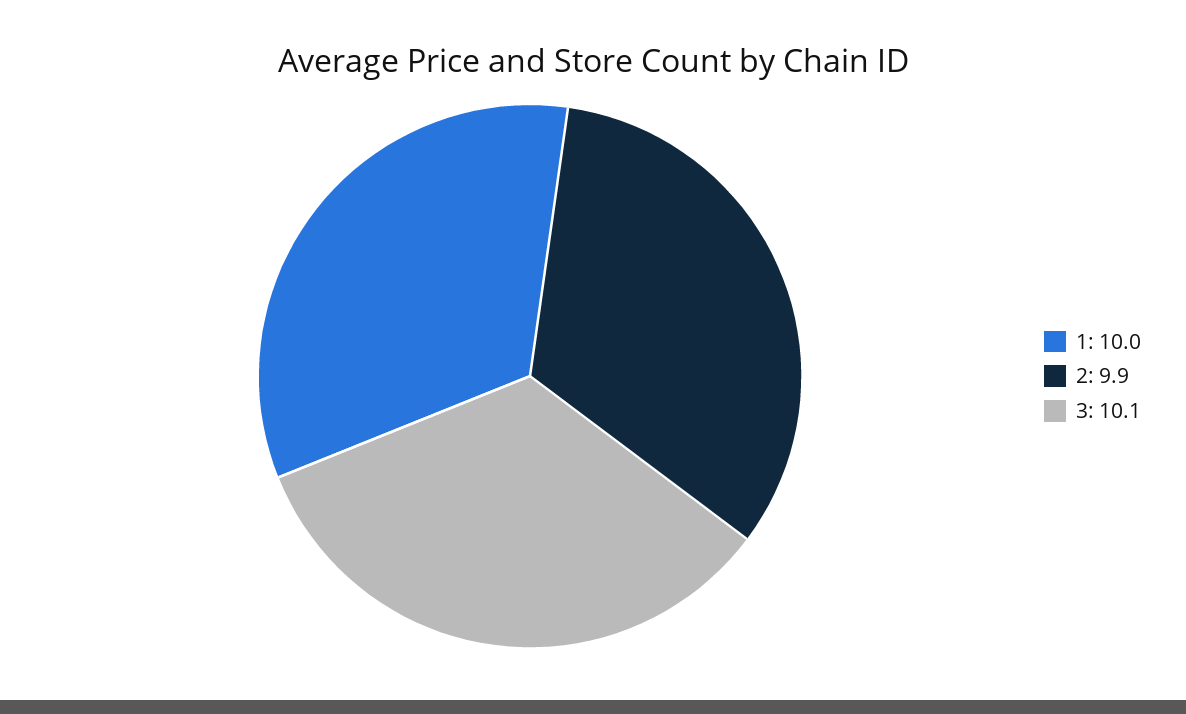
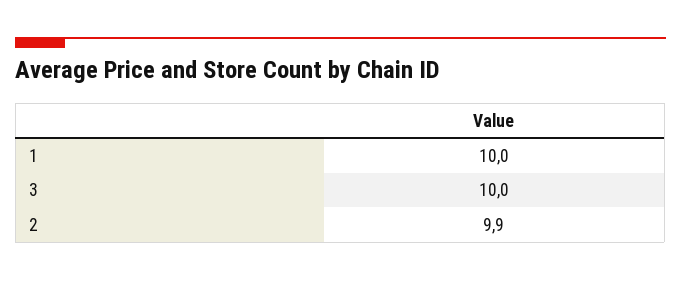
3: 10.1 -> 10

